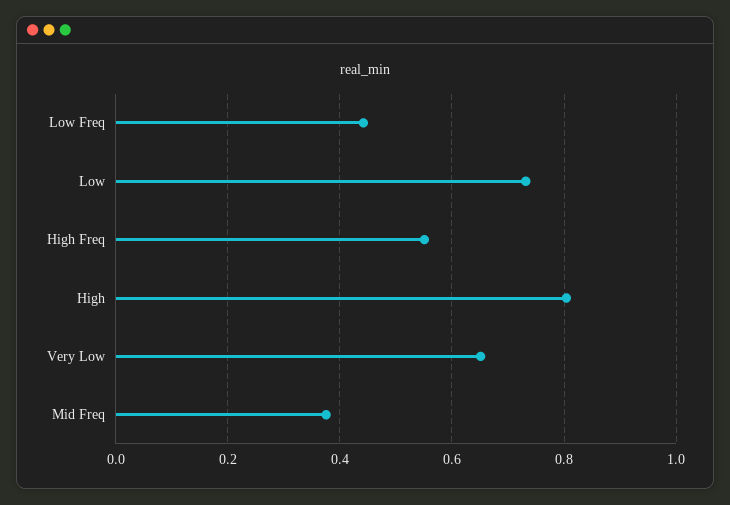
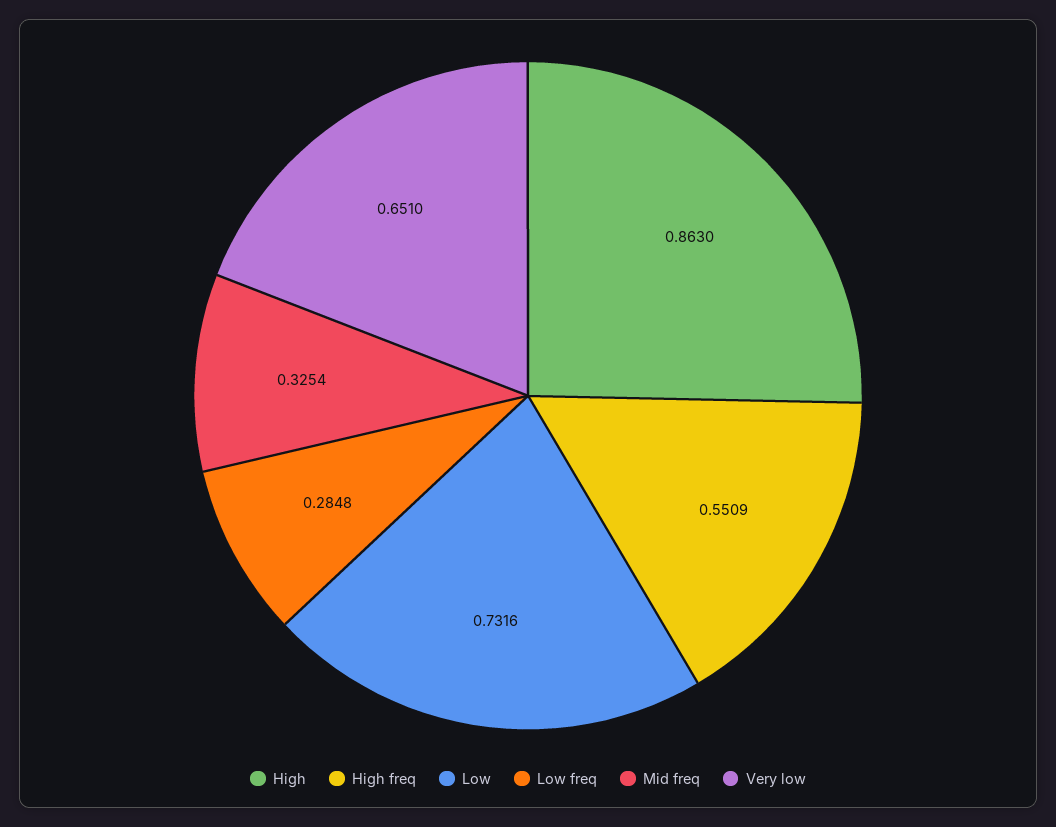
Low Freq: 0.44 -> 0.2848
High: 0.8 -> 0.863
Mid Freq: 0.38 -> 0.3254

